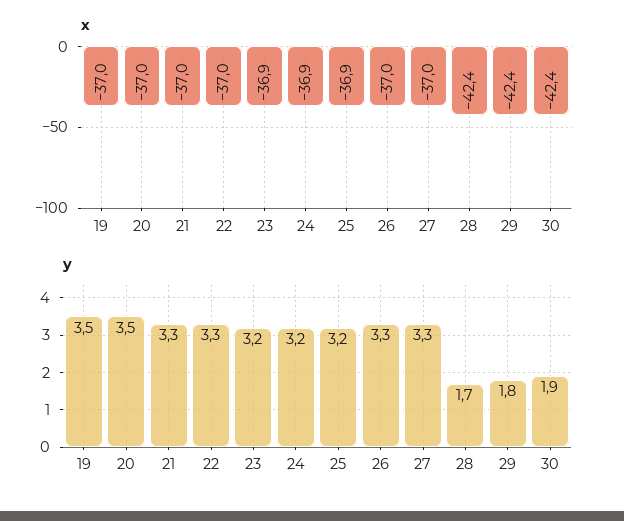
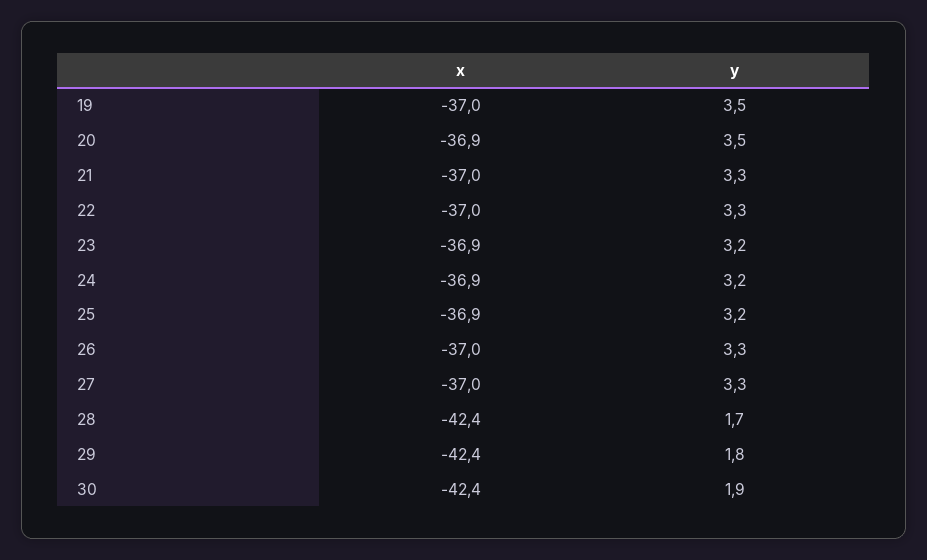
x, 20: -37 -> -36.9

